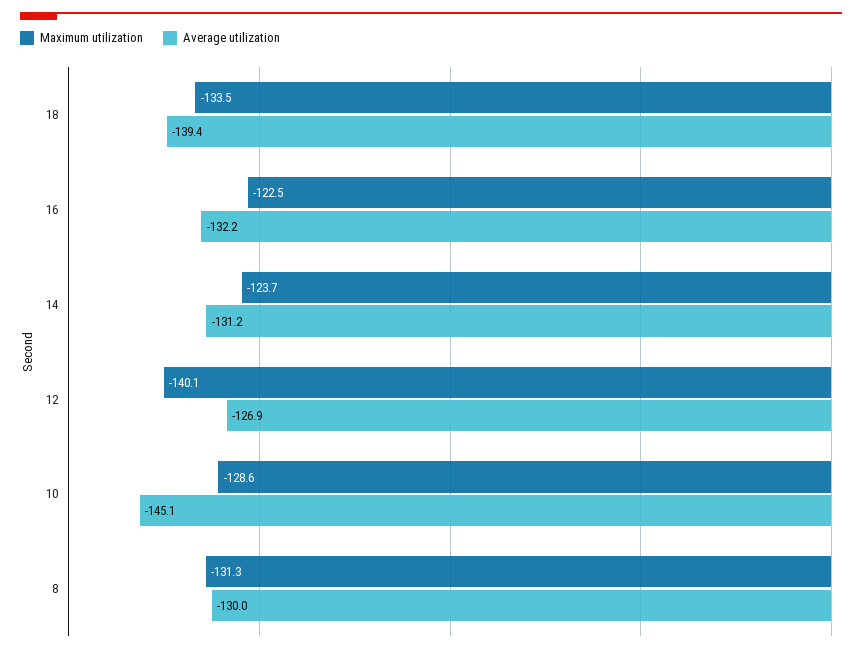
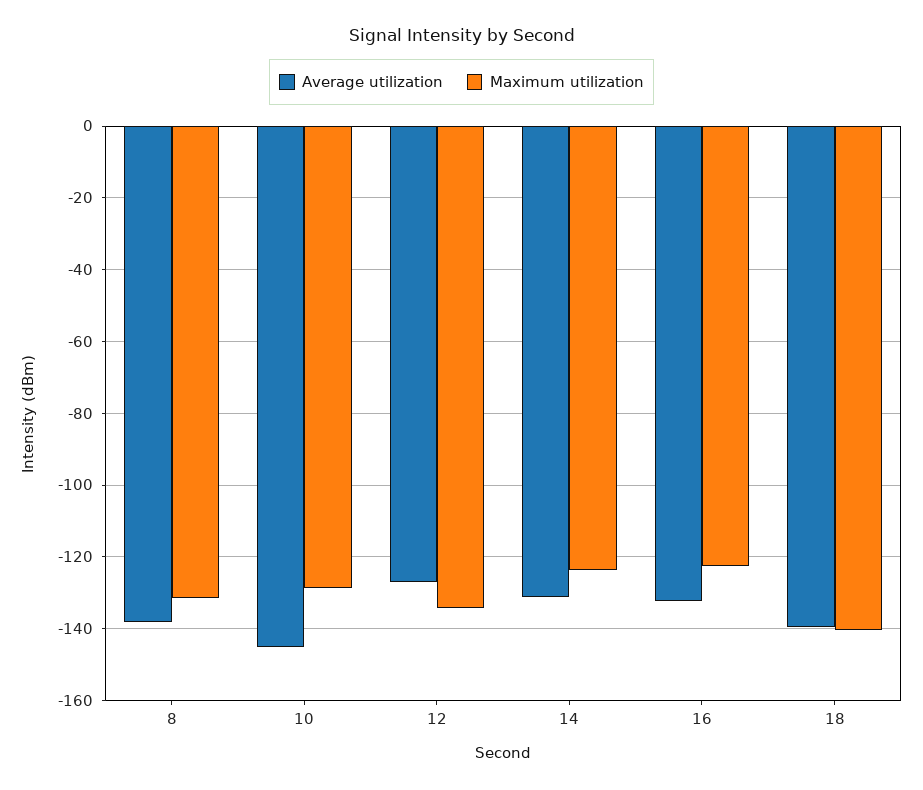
Maximum utilization, 18: -133.5 -> -140
Maximum utilization, 12: -140.1 -> -134
Average utilization, 8: -130 -> -138

